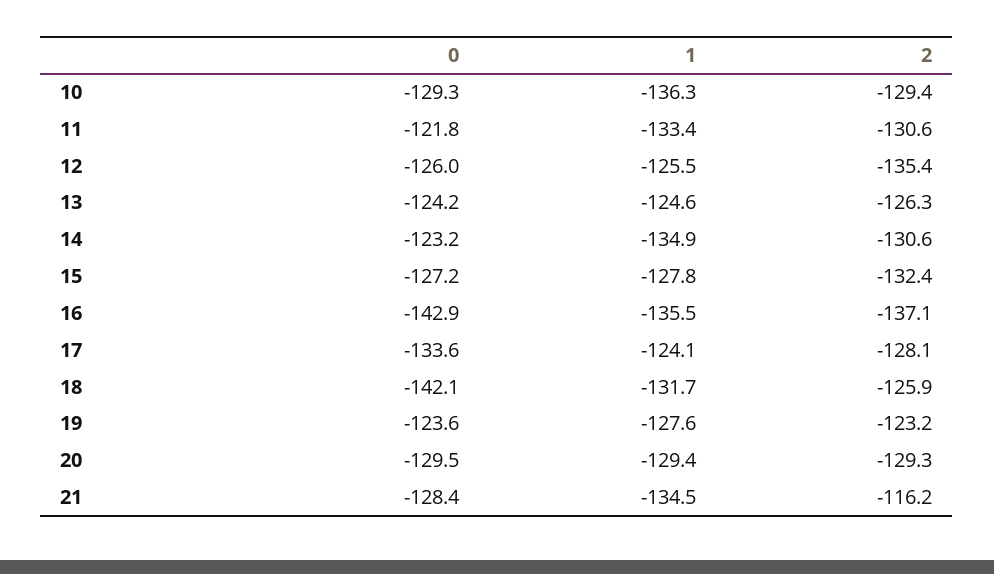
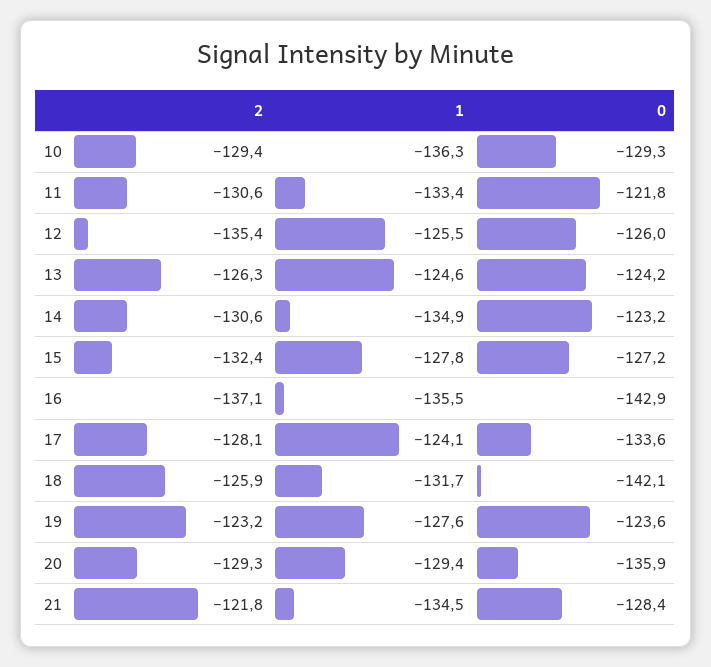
0, 20: -129.5 -> -135.9
2, 21: -116.2 -> -121.8

